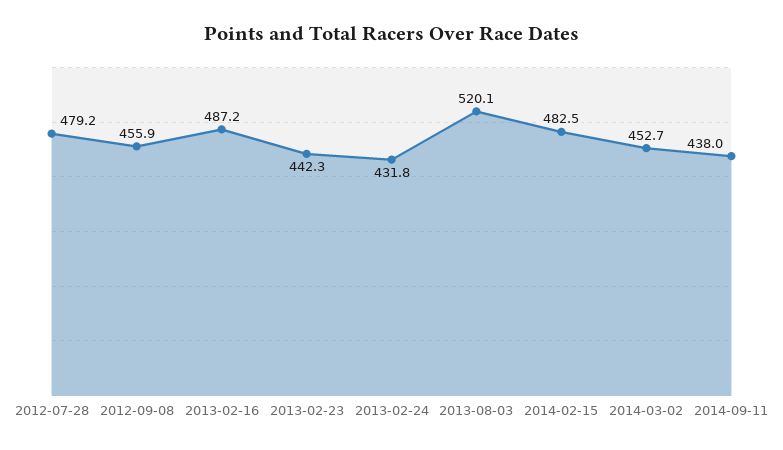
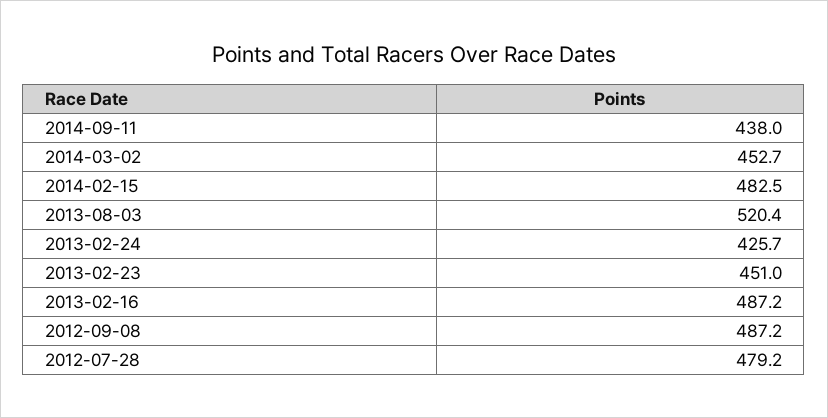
2012-09-08: 455.9 -> 487.2
2013-02-23: 442.3 -> 451
2013-02-24: 431.8 -> 425.7
2013-08-03: 520.1 -> 520.4

